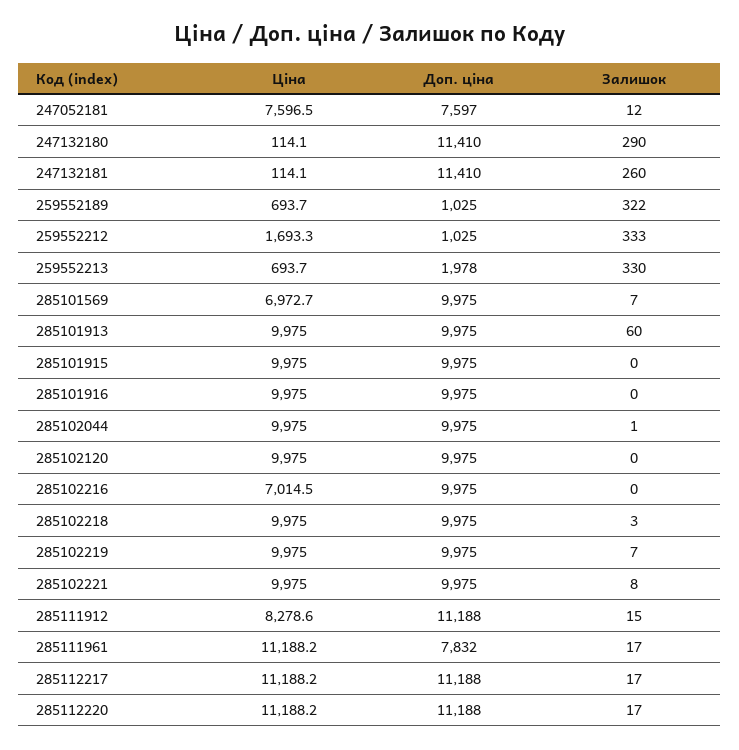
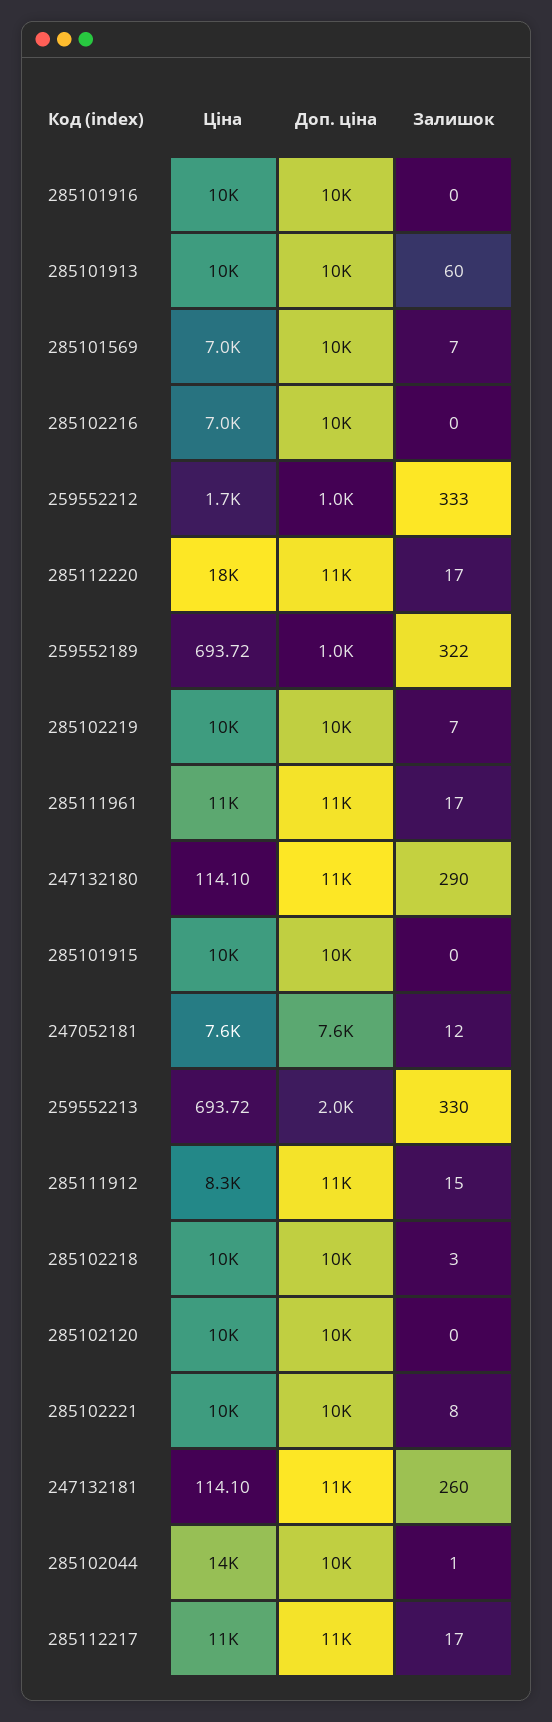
Ціна, 285102044: 9975 -> 14000
Доп. ціна, 285111961: 7832 -> 11000
Ціна, 285112220: 11188.2 -> 18000

